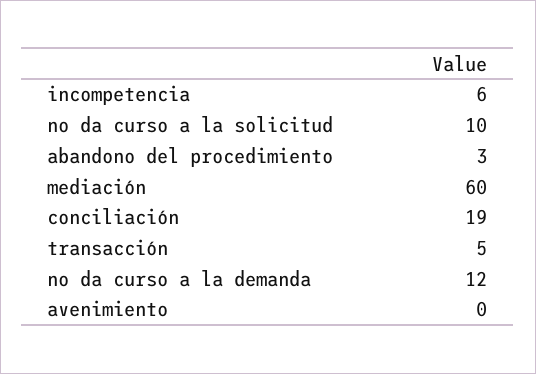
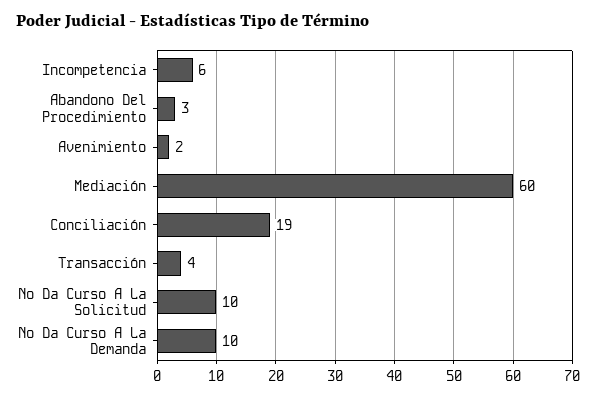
transacción: 5 -> 4
no da curso a la demanda: 12 -> 10
avenimiento: 0 -> 2

